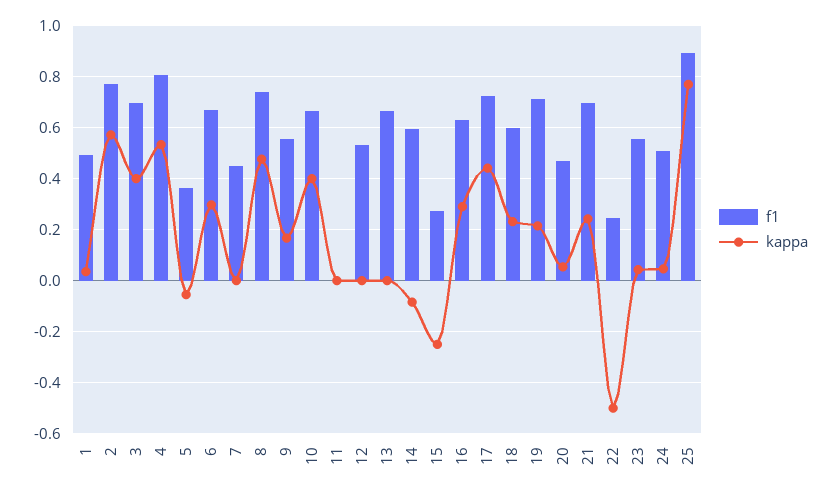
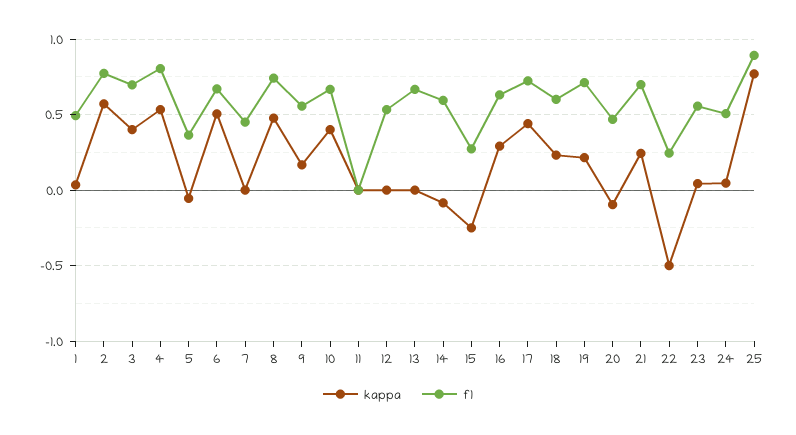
kappa, 6: 0.3 -> 0.5
kappa, 20: 0.05 -> -0.1

